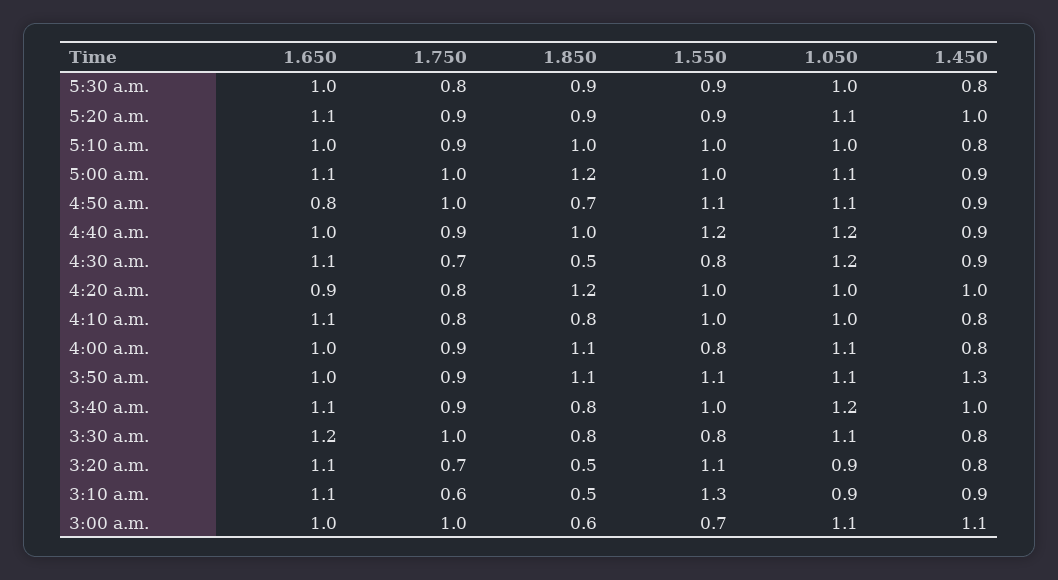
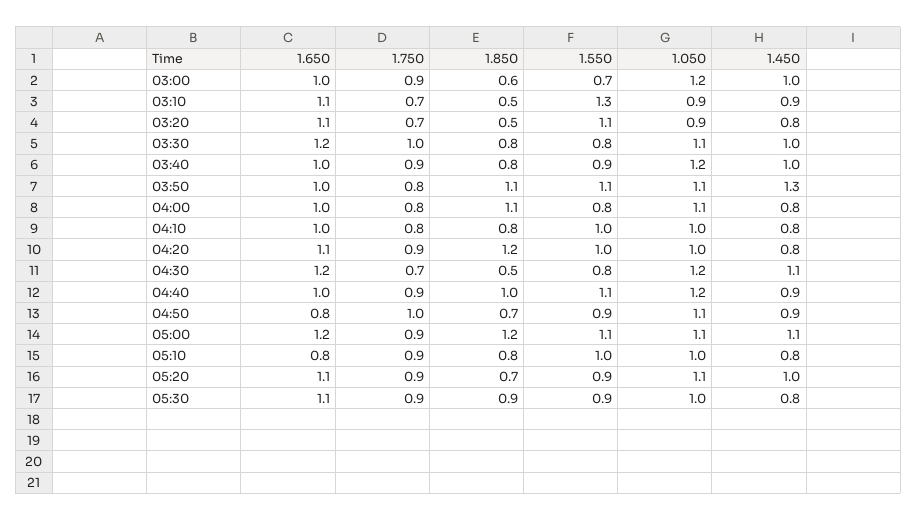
1.650, 5:30 a.m.: 1 -> 1.1
1.750, 5:30 a.m.: 0.8 -> 0.9
1.850, 5:20 a.m.: 0.9 -> 0.7
1.650, 5:10 a.m.: 1 -> 0.8
1.850, 5:10 a.m.: 1 -> 0.8
1.650, 5:00 a.m.: 1.1 -> 1.2
1.750, 5:00 a.m.: 1 -> 0.9
1.550, 5:00 a.m.: 1 -> 1.1
1.450, 5:00 a.m.: 0.9 -> 1.1
1.550, 4:50 a.m.: 1.1 -> 0.9
1.550, 4:40 a.m.: 1.2 -> 1.1
1.650, 4:30 a.m.: 1.1 -> 1.2
1.450, 4:30 a.m.: 0.9 -> 1.1
1.650, 4:20 a.m.: 0.9 -> 1.1
1.750, 4:20 a.m.: 0.8 -> 0.9
1.450, 4:20 a.m.: 1 -> 0.8
1.650, 4:10 a.m.: 1.1 -> 1
1.750, 4:00 a.m.: 0.9 -> 0.8
1.750, 3:50 a.m.: 0.9 -> 0.8
1.650, 3:40 a.m.: 1.1 -> 1
1.550, 3:40 a.m.: 1 -> 0.9
1.450, 3:30 a.m.: 0.8 -> 1
1.750, 3:10 a.m.: 0.6 -> 0.7
1.750, 3:00 a.m.: 1 -> 0.9
1.050, 3:00 a.m.: 1.1 -> 1.2
1.450, 3:00 a.m.: 1.1 -> 1

